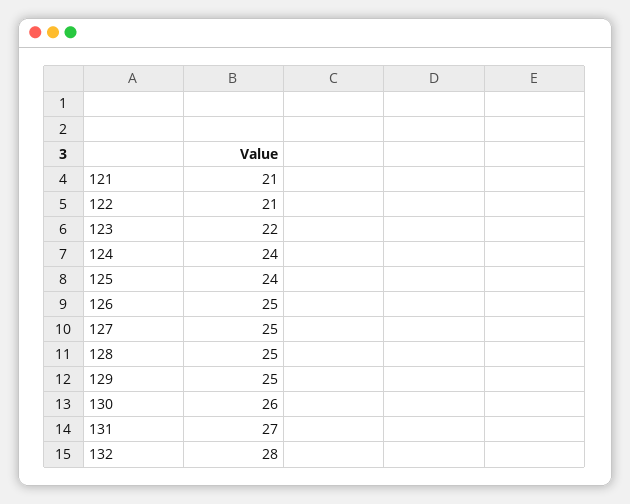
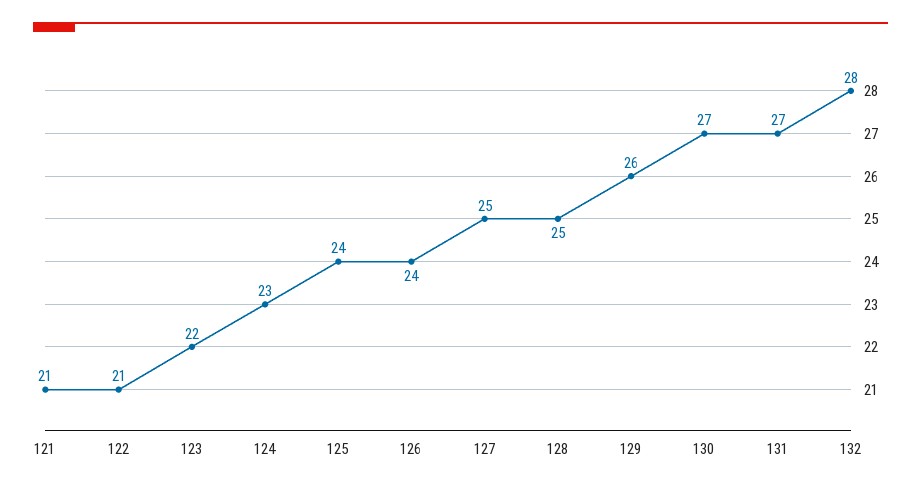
124: 24 -> 23
126: 25 -> 24
129: 25 -> 26
130: 26 -> 27

